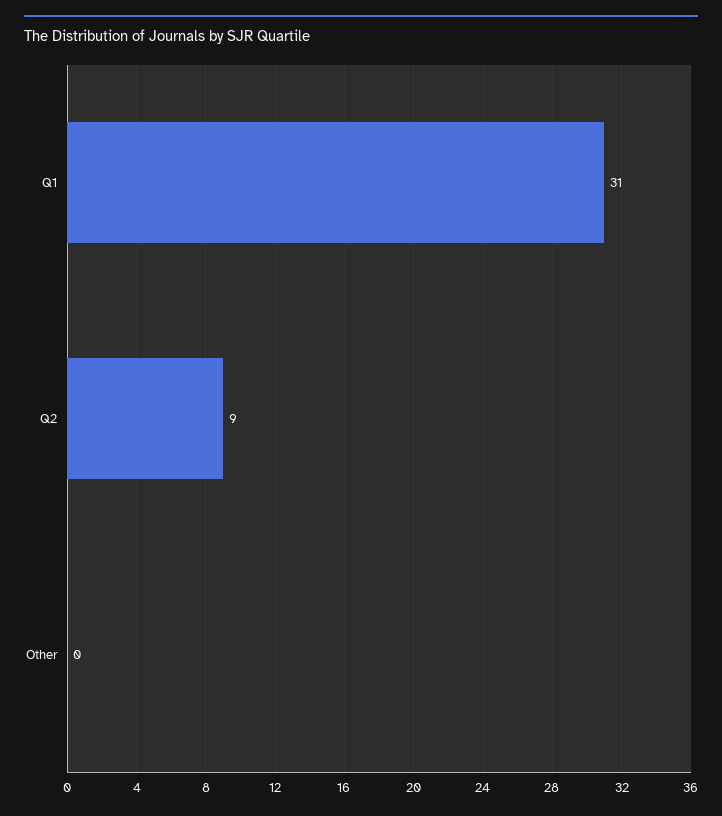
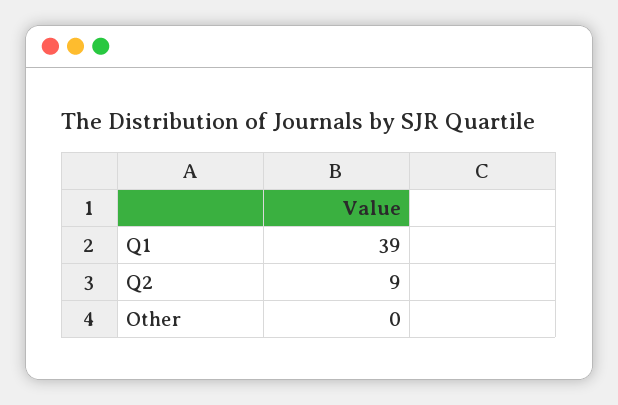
Q1: 31 -> 39

